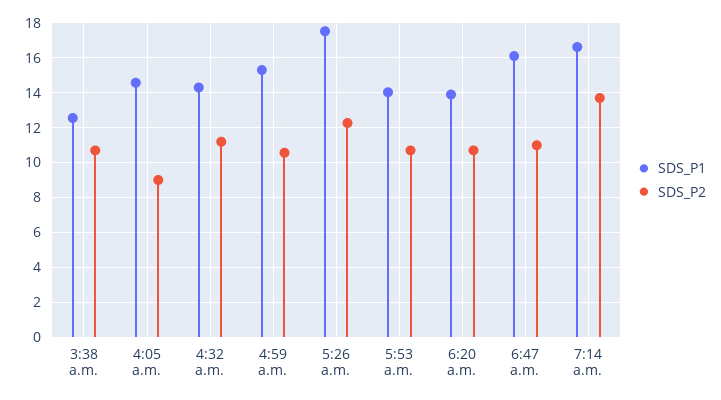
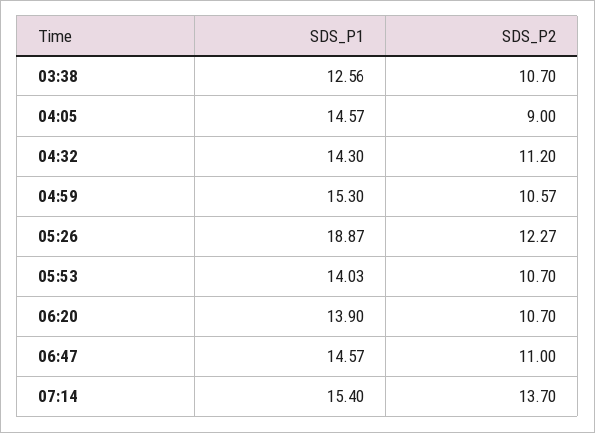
SDS_P1, 5:26 a.m.: 17.5 -> 18.87
SDS_P1, 6:47 a.m.: 16 -> 14.57
SDS_P1, 7:14 a.m.: 16.5 -> 15.4

